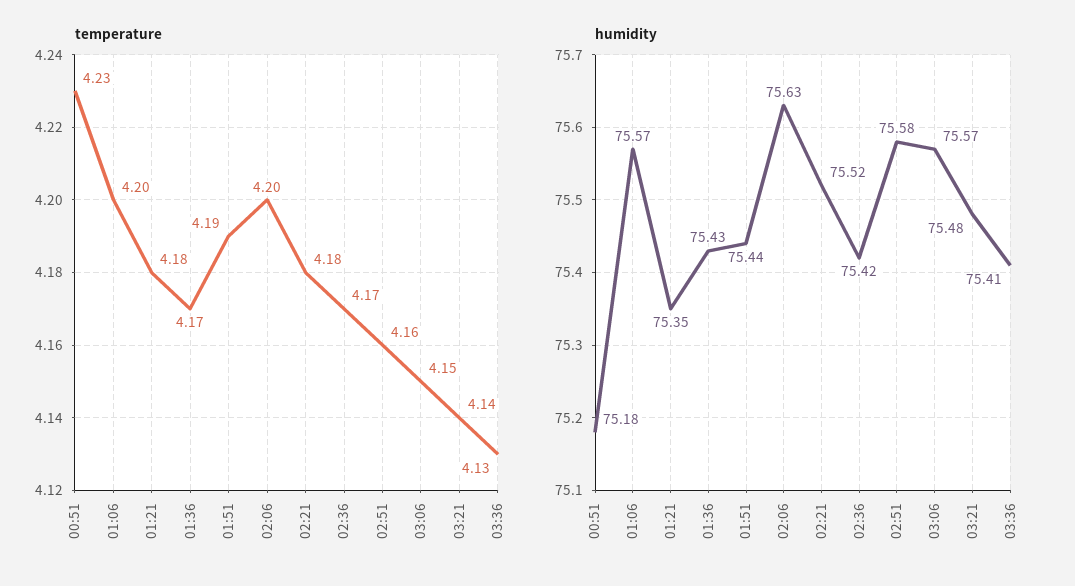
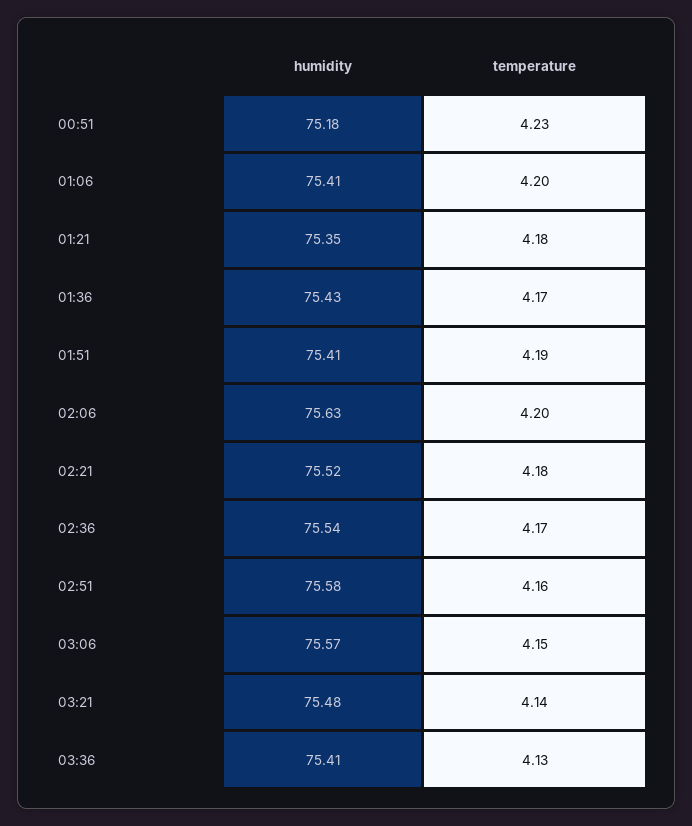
humidity, 01:06: 75.57 -> 75.41
humidity, 01:51: 75.44 -> 75.41
humidity, 02:36: 75.42 -> 75.54

